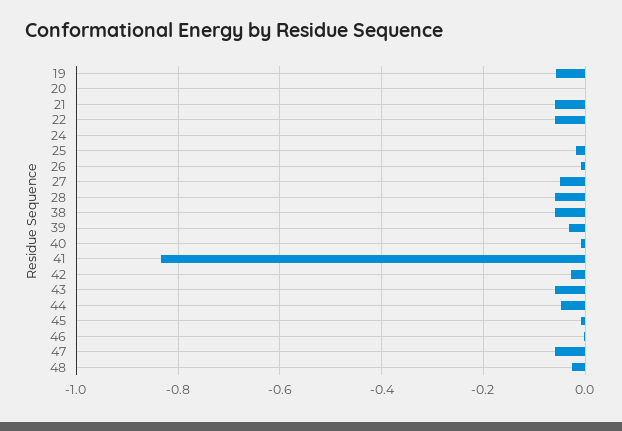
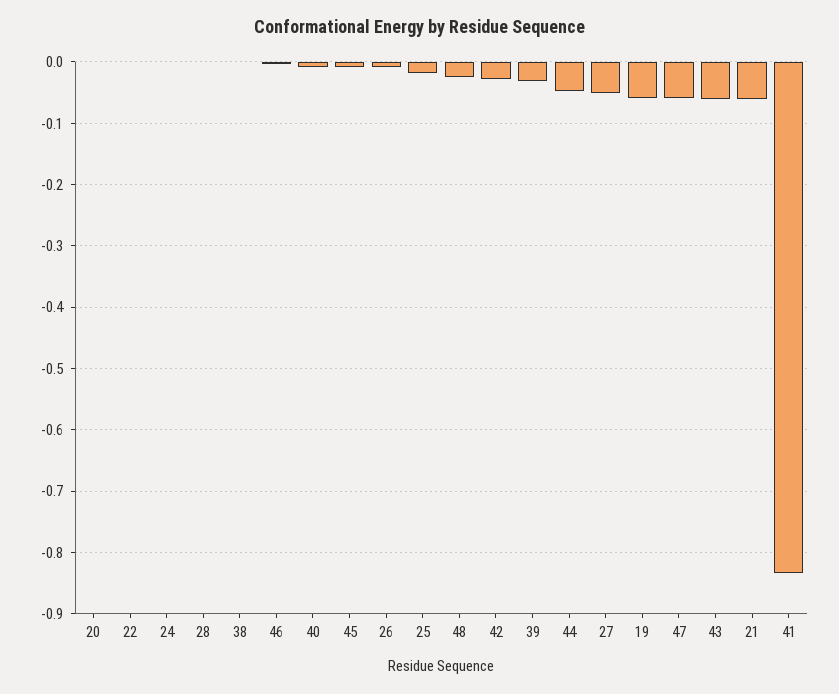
22: -0.06 -> 0
28: -0.06 -> 0
38: -0.06 -> 0

